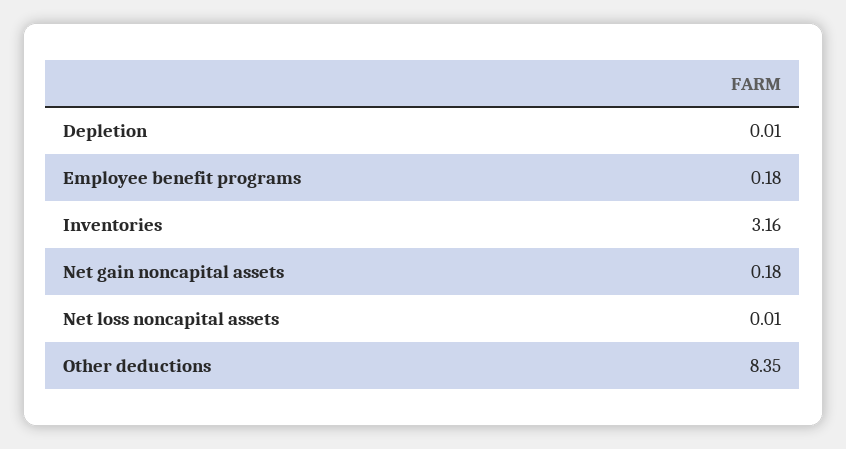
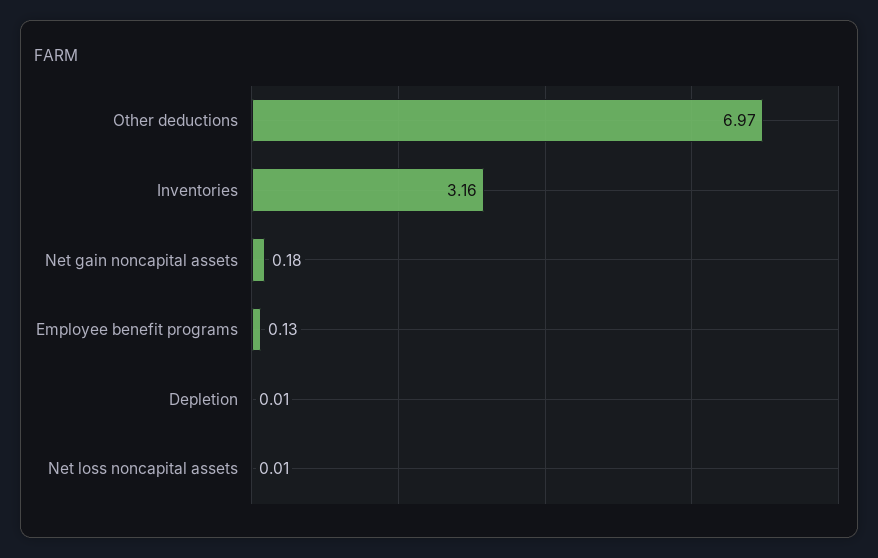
Employee benefit programs: 0.18 -> 0.13
Other deductions: 8.35 -> 6.97

